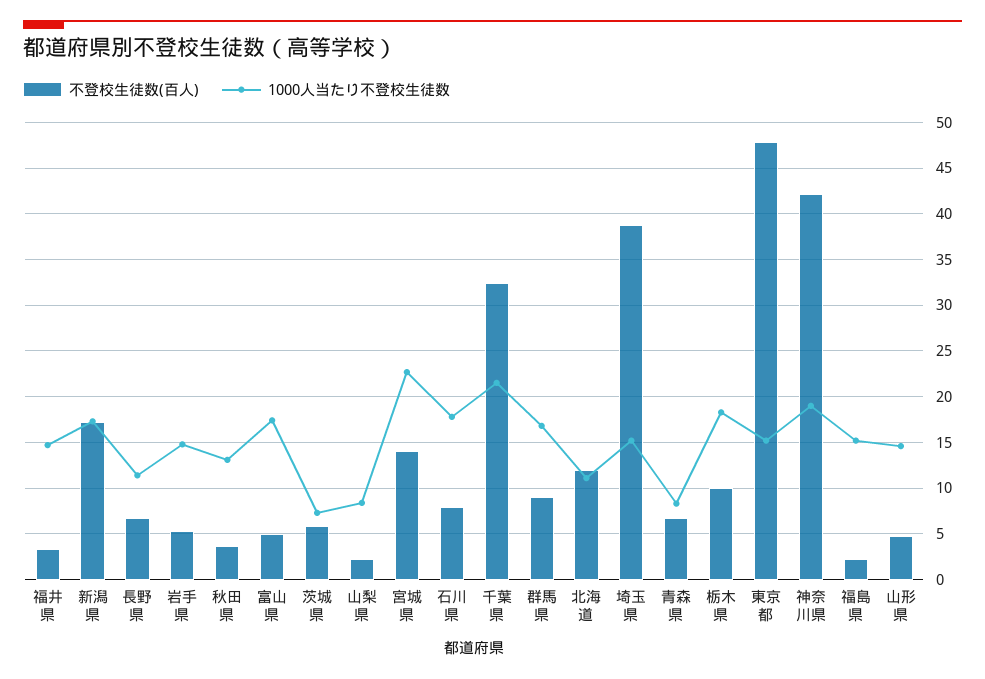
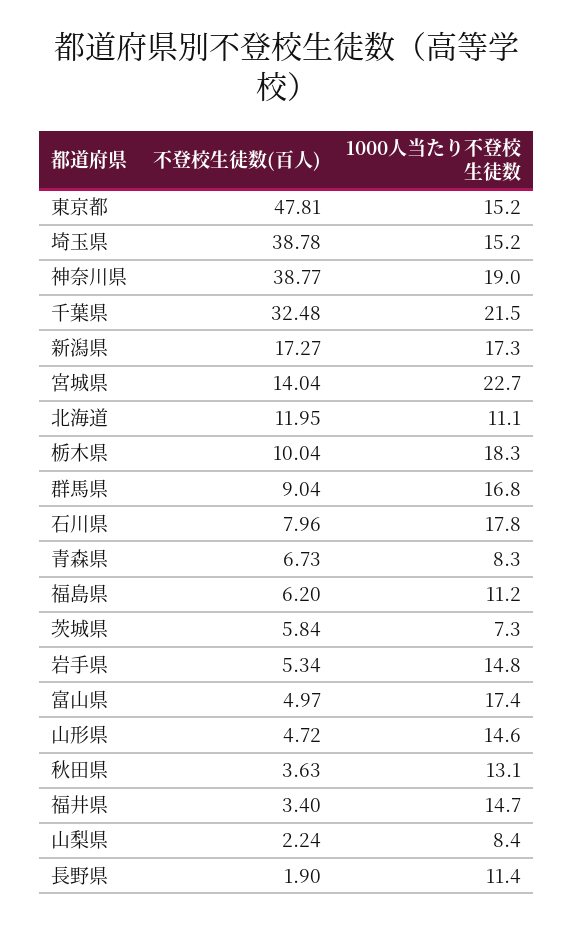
不登校生徒数(百人), 長野県: 7 -> 1.9
不登校生徒数(百人), 神奈川県: 42 -> 38.77
不登校生徒数(百人), 福島県: 2 -> 6.2
1000人当たり不登校生徒数, 福島県: 15 -> 11.2

